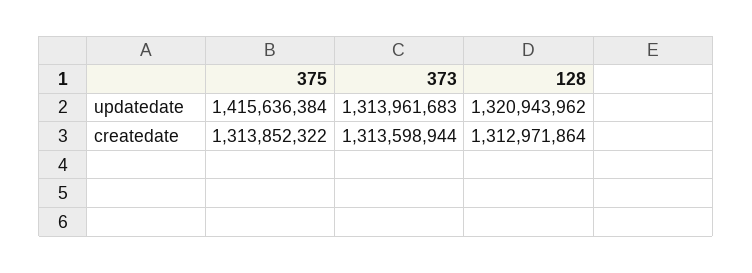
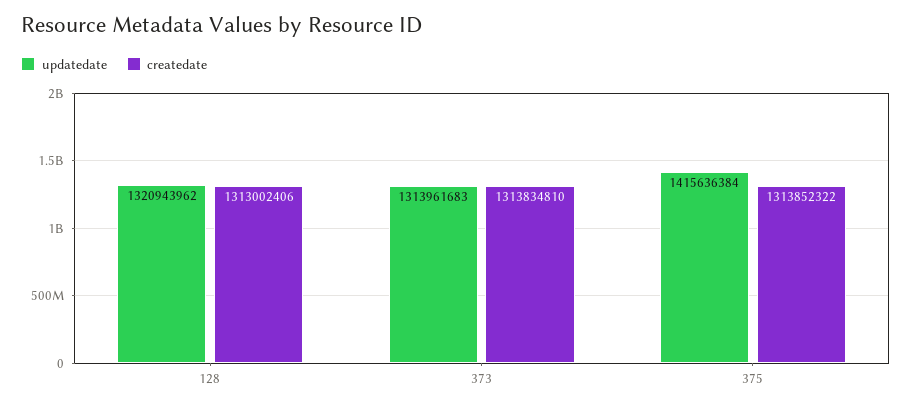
createdate, 373: 1313598944 -> 1313834810
createdate, 128: 1312971864 -> 1313002406

